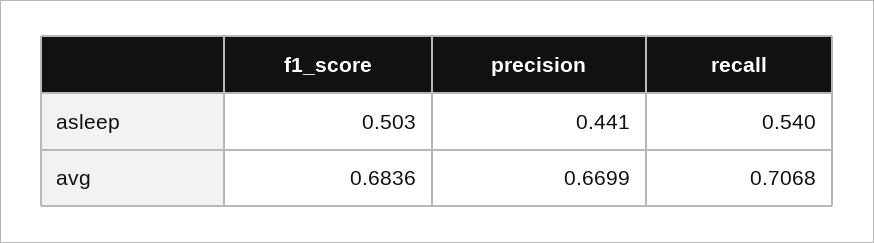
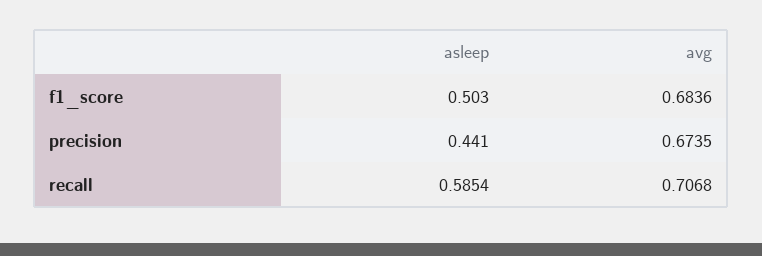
recall, asleep: 0.54 -> 0.5854
precision, avg: 0.6699 -> 0.6735

